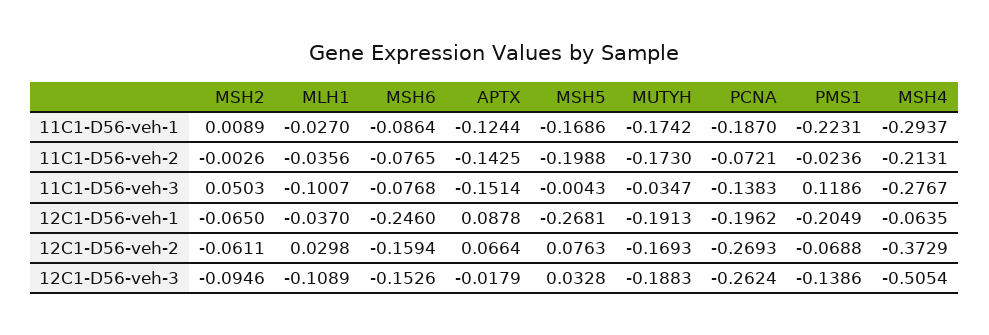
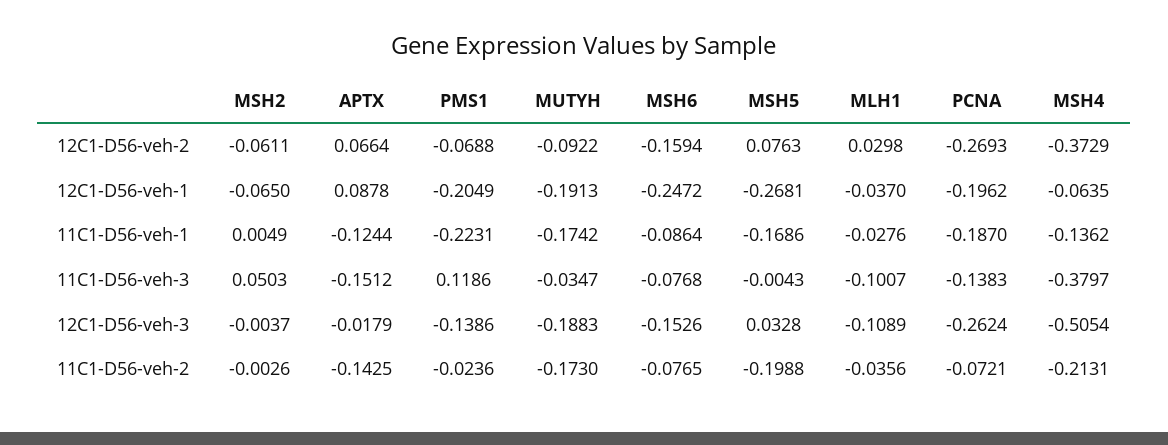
MSH2, 11C1-D56-veh-1: 0.0089 -> 0.0049
MLH1, 11C1-D56-veh-1: -0.027 -> -0.0276
MSH4, 11C1-D56-veh-1: -0.2937 -> -0.1362
APTX, 11C1-D56-veh-3: -0.1514 -> -0.1512
MSH4, 11C1-D56-veh-3: -0.2767 -> -0.3797
MSH6, 12C1-D56-veh-1: -0.246 -> -0.2472
MUTYH, 12C1-D56-veh-2: -0.1693 -> -0.0922
MSH2, 12C1-D56-veh-3: -0.0946 -> -0.0037

